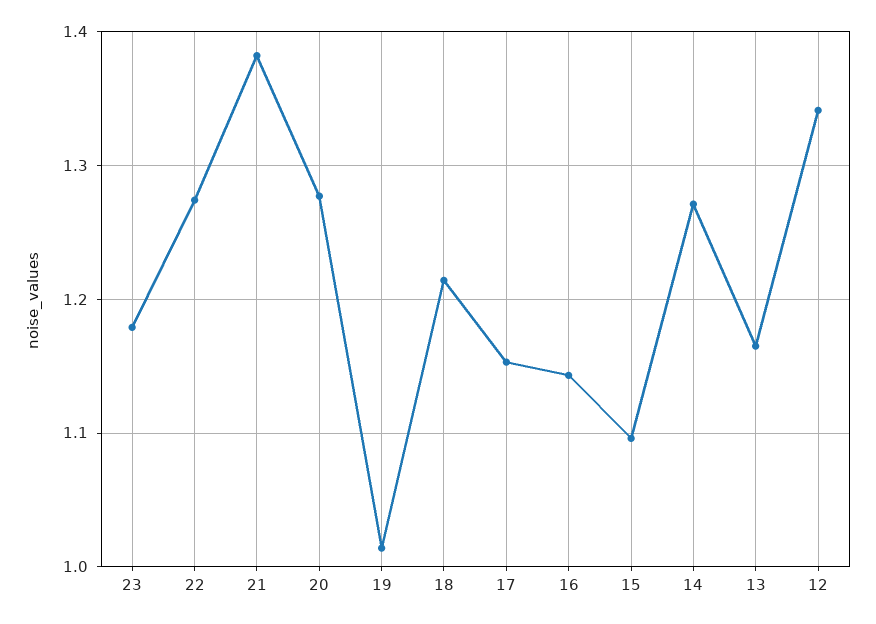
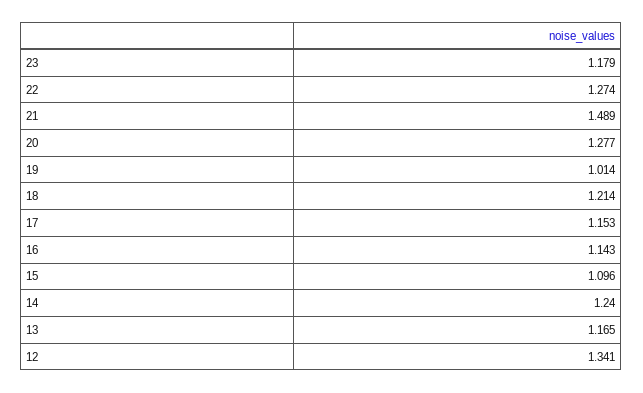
21: 1.38 -> 1.489
14: 1.27 -> 1.24

